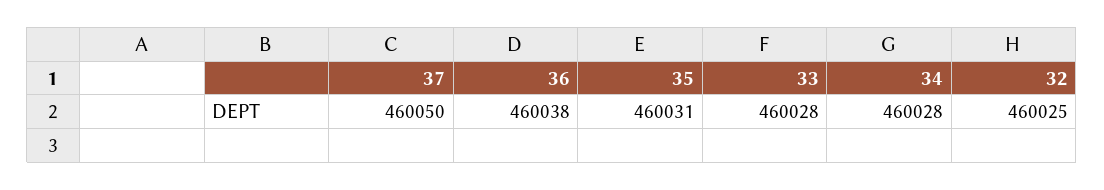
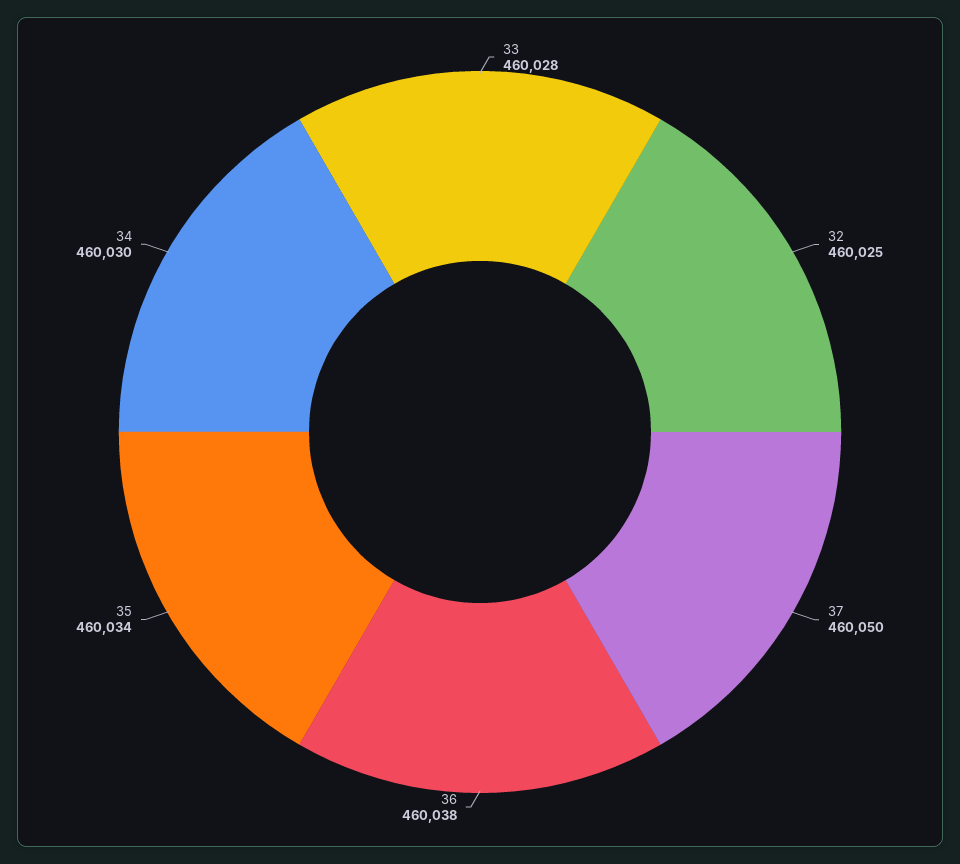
35: 460031 -> 460034
34: 460028 -> 460030

